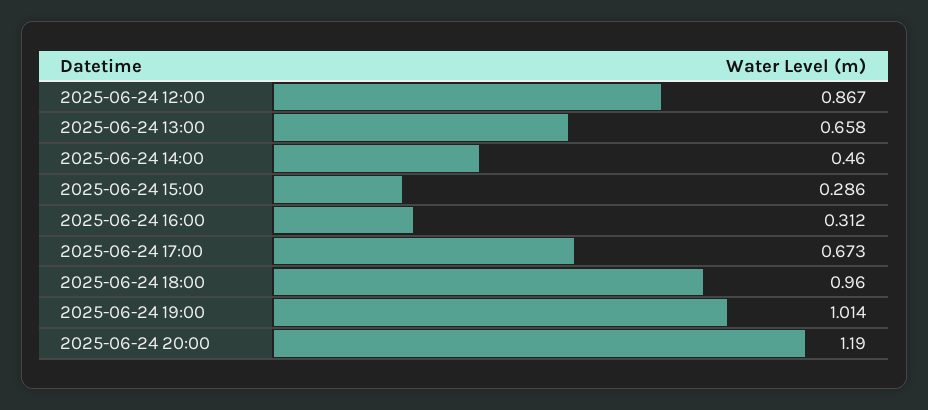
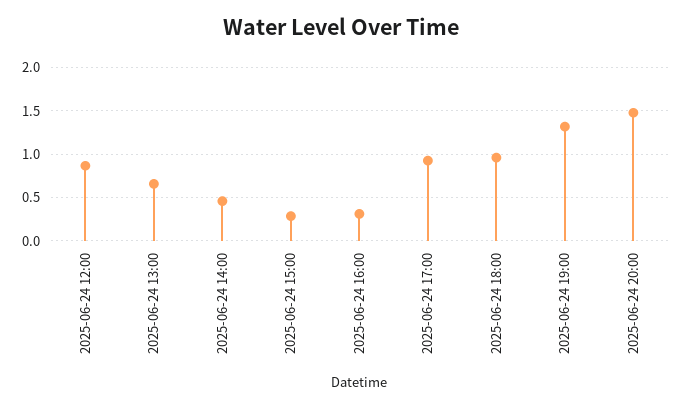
2025-06-24 17:00: 0.673 -> 0.9
2025-06-24 19:00: 1.014 -> 1.3
2025-06-24 20:00: 1.19 -> 1.5

